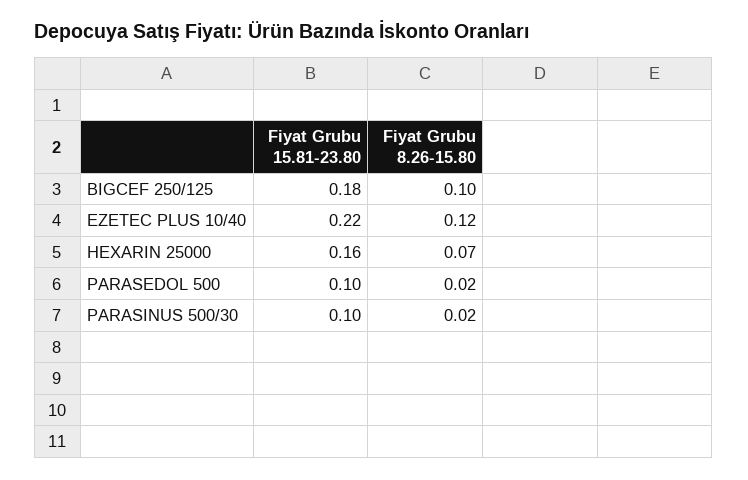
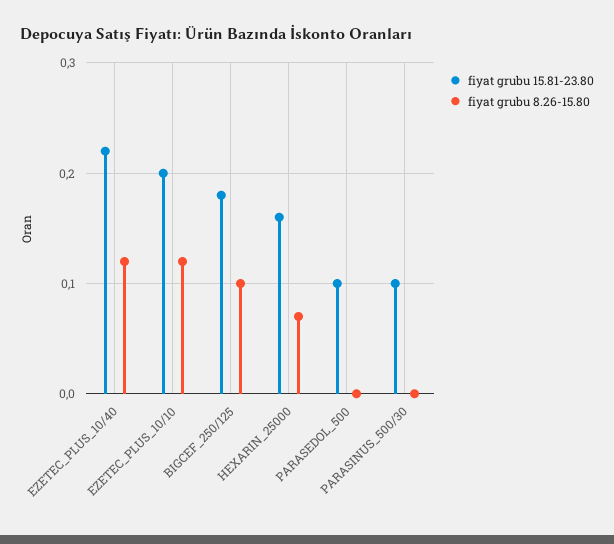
Fiyat Grubu 8.26-15.80, PARASEDOL 500: 0.02 -> 0
Fiyat Grubu 8.26-15.80, PARASINUS 500/30: 0.02 -> 0
Fiyat Grubu 15.81-23.80, EZETEC_PLUS_10/10: none -> 0.2
Fiyat Grubu 8.26-15.80, EZETEC_PLUS_10/10: none -> 0.12

